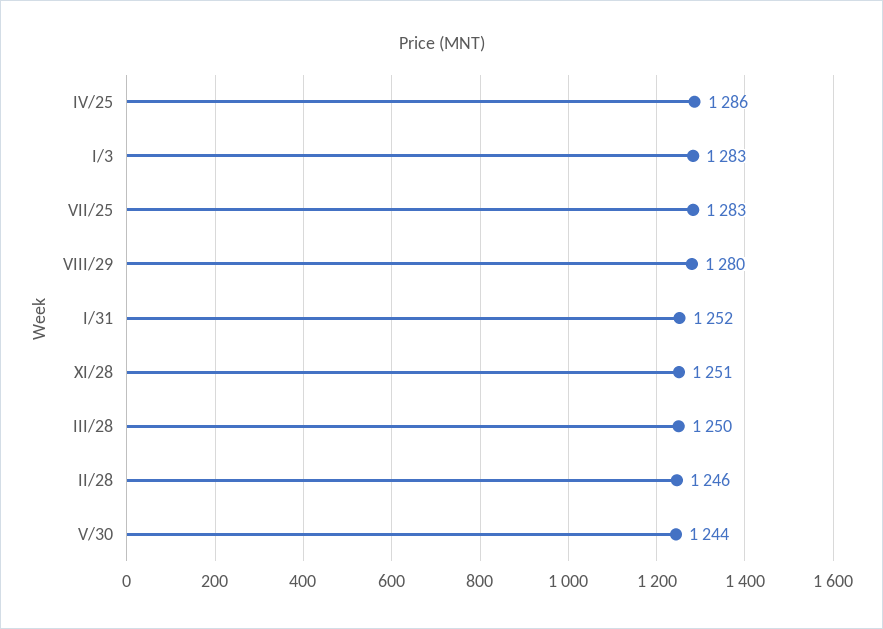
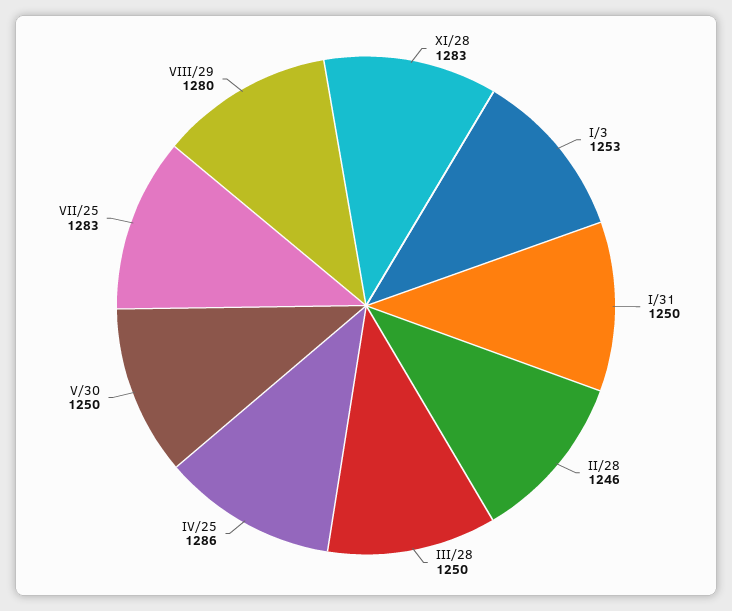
I/3: 1283 -> 1253
I/31: 1252 -> 1250
XI/28: 1251 -> 1283
V/30: 1244 -> 1250

